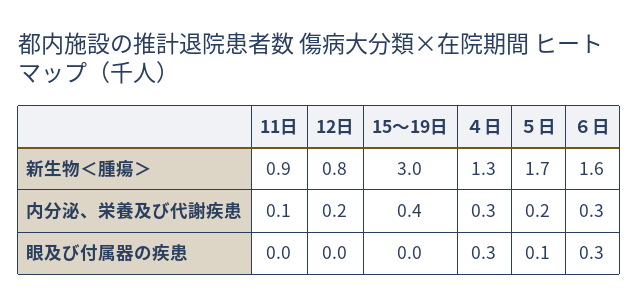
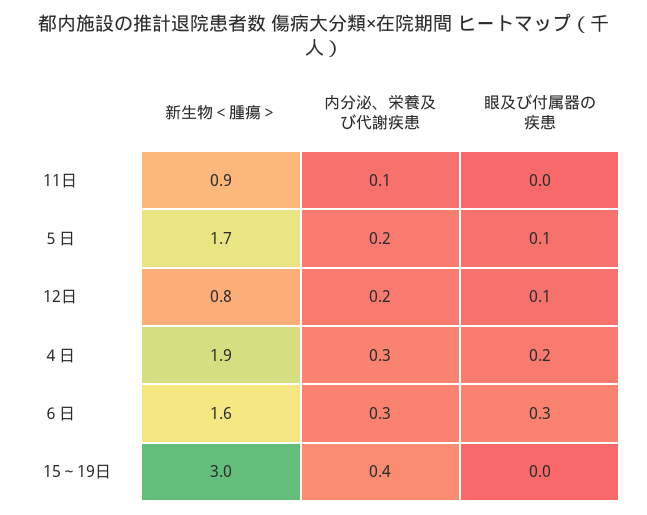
４日, 新生物＜腫瘍＞: 1.3 -> 1.9
12日, 眼及び付属器の疾患: 0 -> 0.1
４日, 眼及び付属器の疾患: 0.3 -> 0.2

